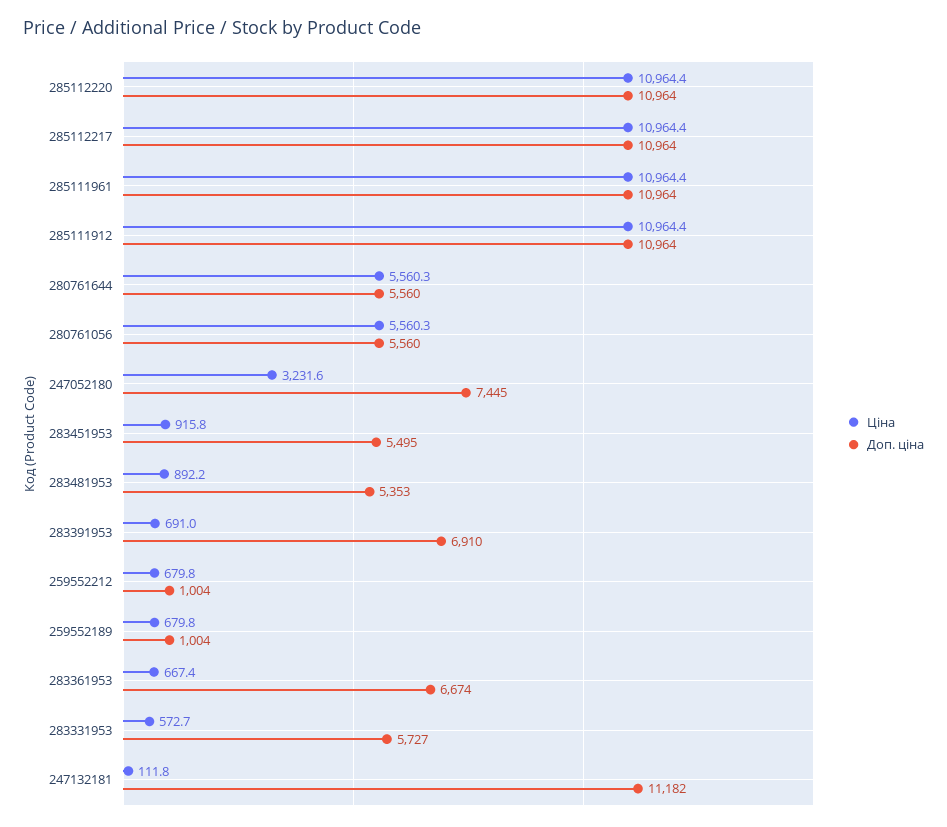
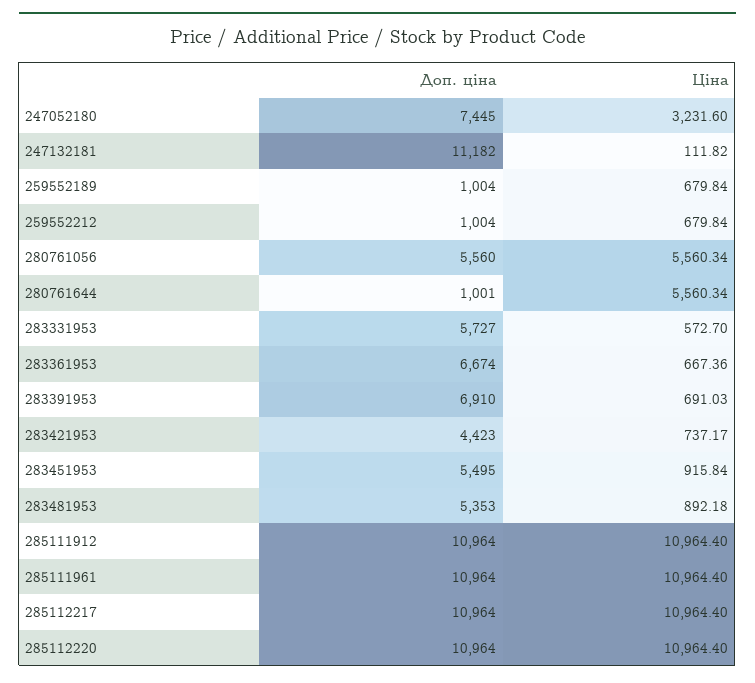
Доп. ціна, 280761644: 5560 -> 1001
Доп. ціна, 283421953: none -> 4423
Ціна, 283421953: none -> 737.17

